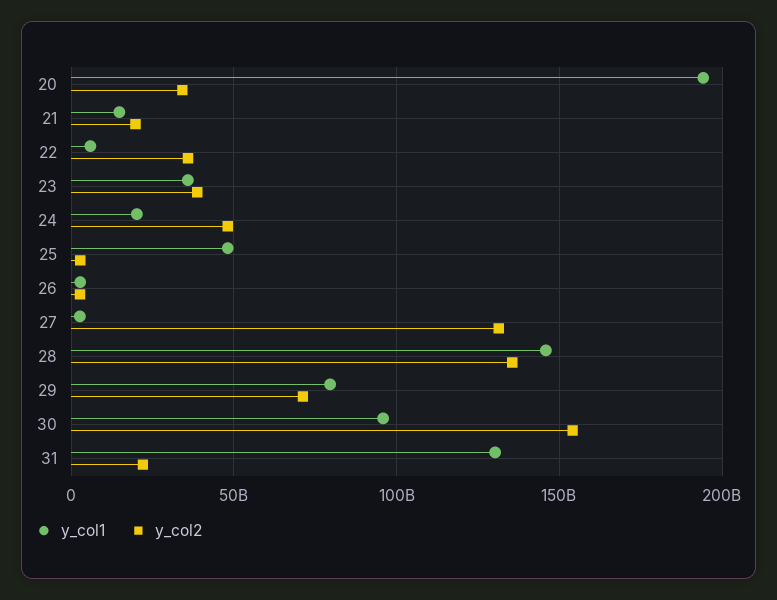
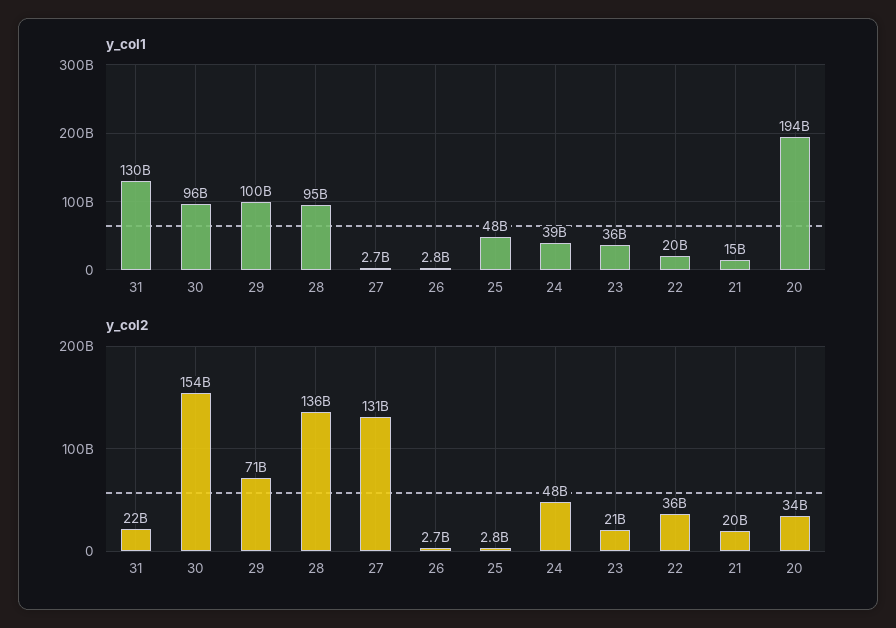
y_col1, 22: 5000000000 -> 20000000000
y_col2, 23: 40000000000 -> 21000000000
y_col1, 24: 20000000000 -> 39000000000
y_col1, 28: 145000000000 -> 95000000000
y_col1, 29: 80000000000 -> 100000000000

